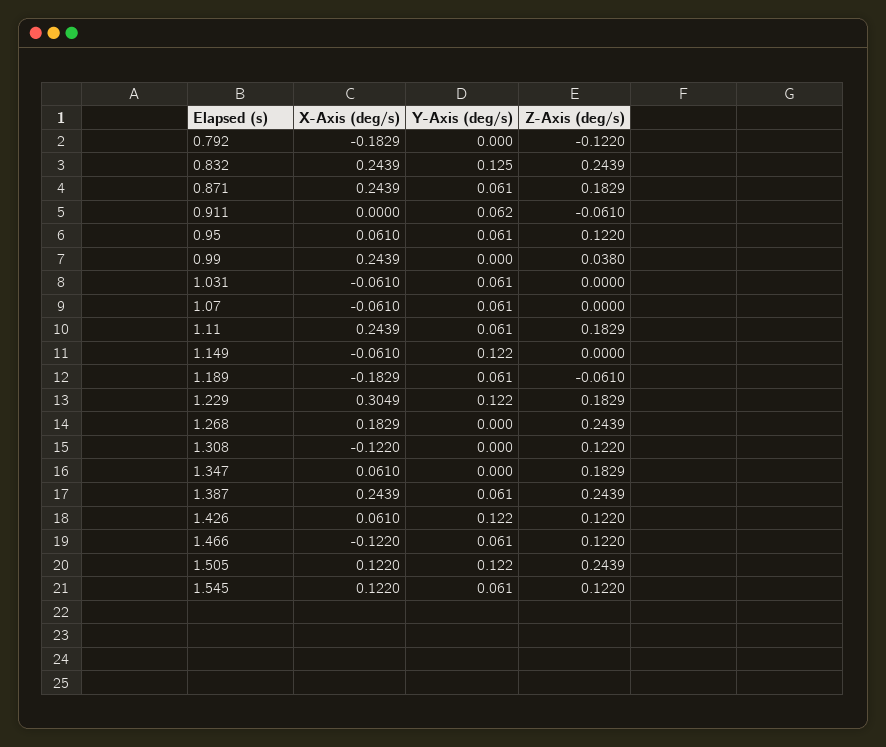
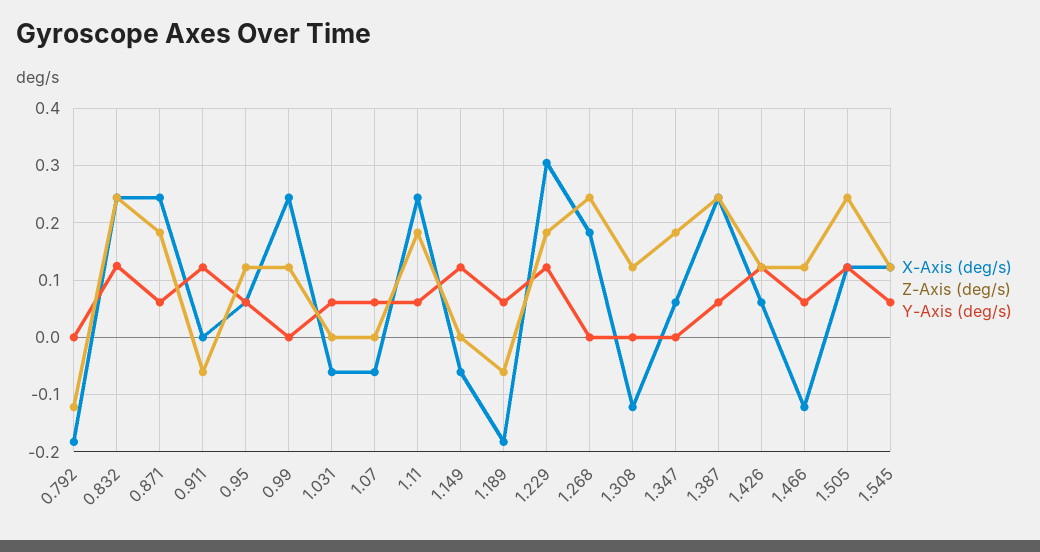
Y-Axis (deg/s), 0.911: 0.062 -> 0.12
Z-Axis (deg/s), 0.99: 0.038 -> 0.12

